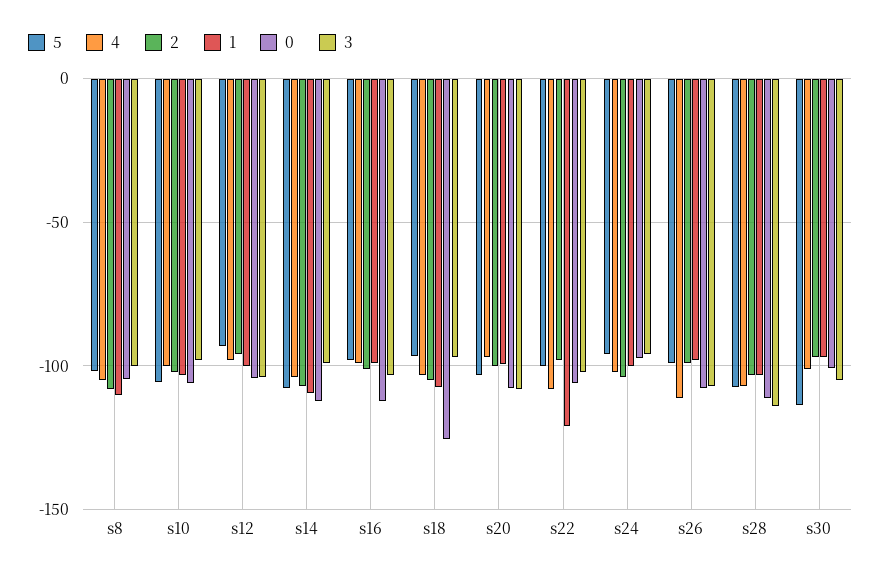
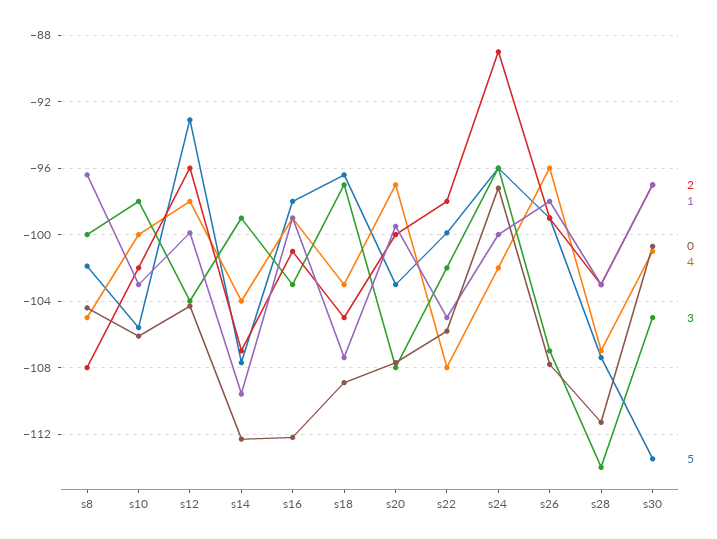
1, s8: -110 -> -96.5
0, s18: -125 -> -109
1, s22: -120 -> -105
2, s24: -105 -> -89
4, s26: -110 -> -96

